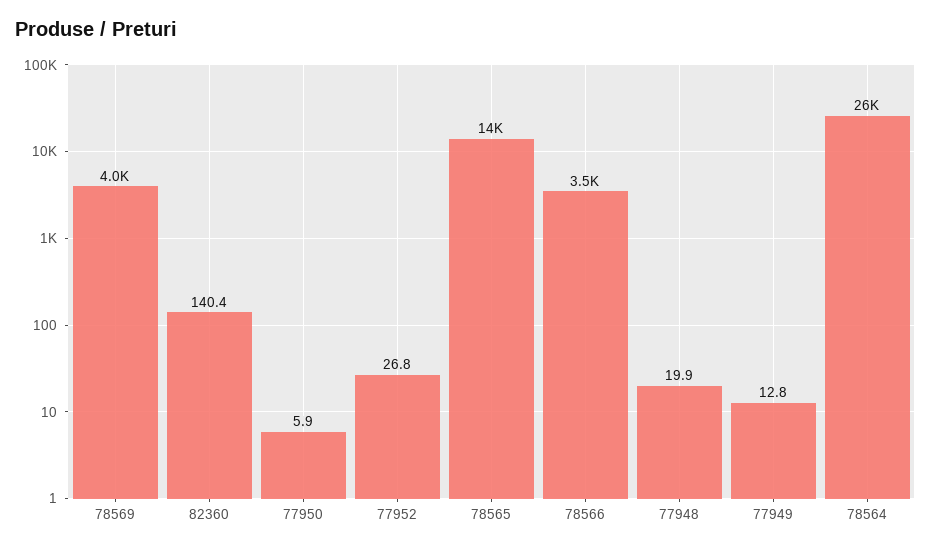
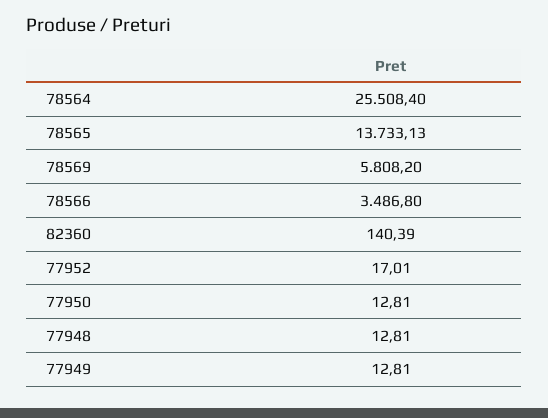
78569: 4000 -> 5808.2
77950: 5.9 -> 12.81
77952: 26.8 -> 17.01
77948: 19.9 -> 12.81

